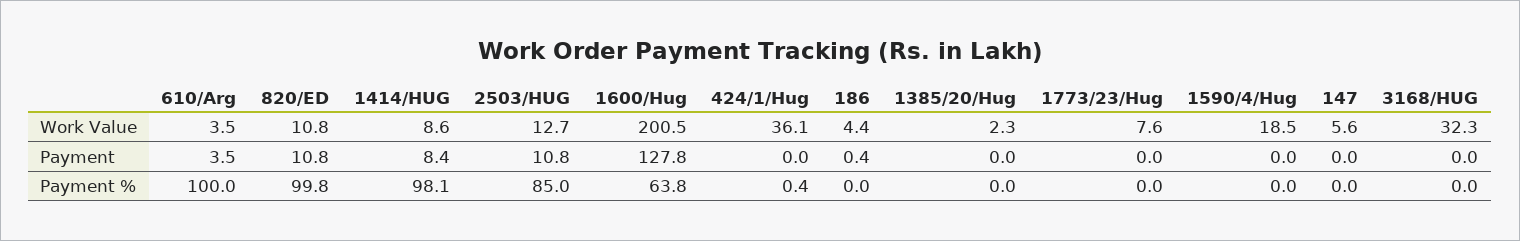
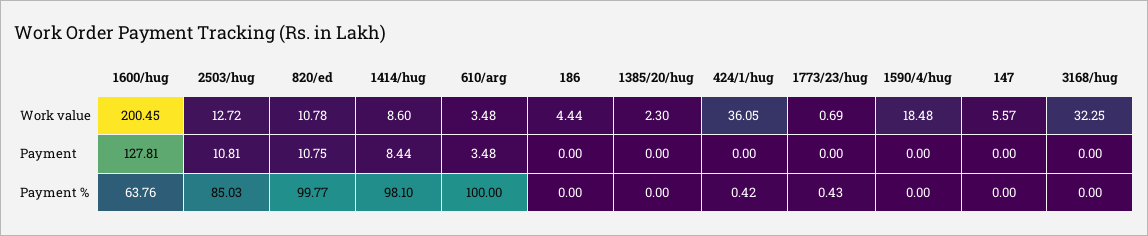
1773/23/Hug, Work Value: 7.6 -> 0.69
186, Payment: 0.4 -> 0
1773/23/Hug, Payment %: 0 -> 0.43

